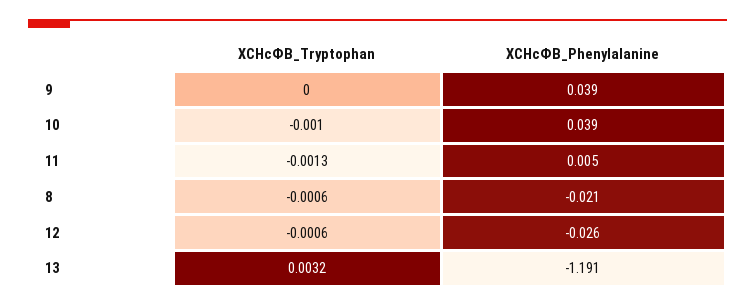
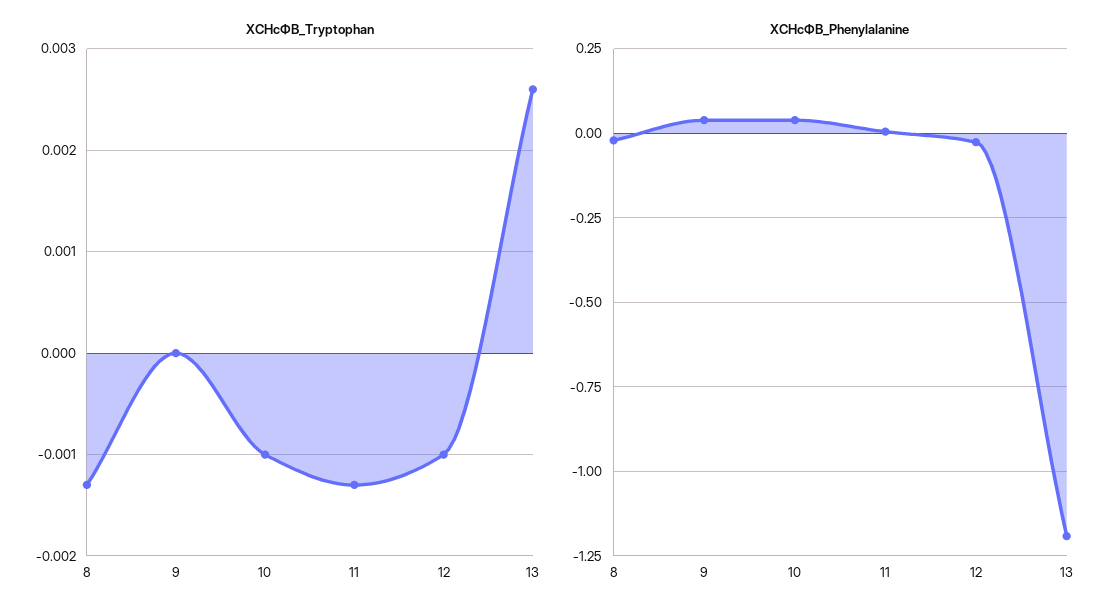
ХСНсФВ_Tryptophan, 8: -0.0006 -> -0.0013
ХСНсФВ_Tryptophan, 12: -0.0006 -> -0.001
ХСНсФВ_Tryptophan, 13: 0.0032 -> 0.0026

